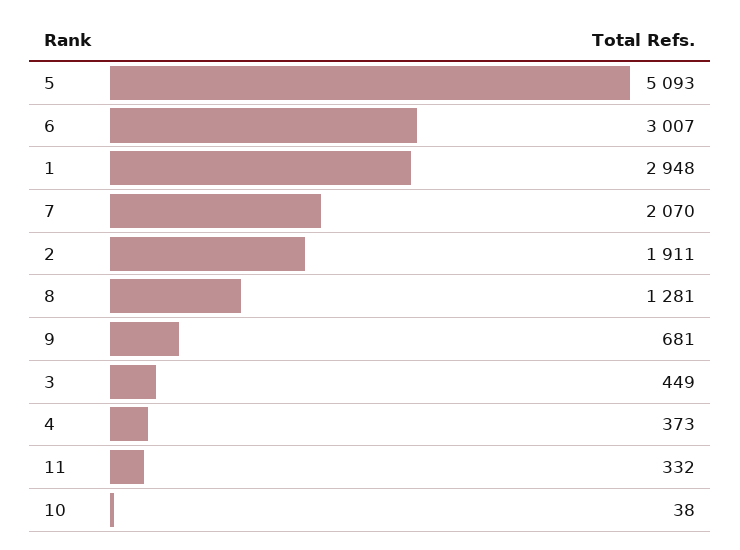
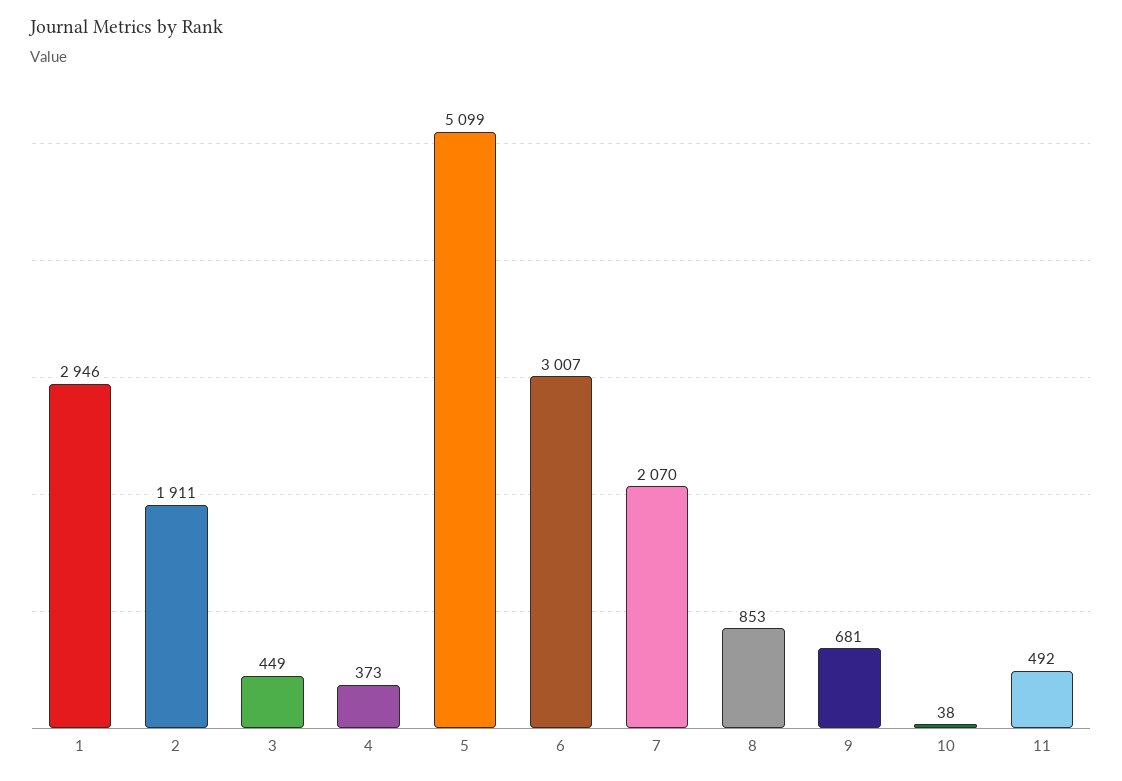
5: 5093 -> 5099
1: 2948 -> 2946
8: 1281 -> 853
11: 332 -> 492

